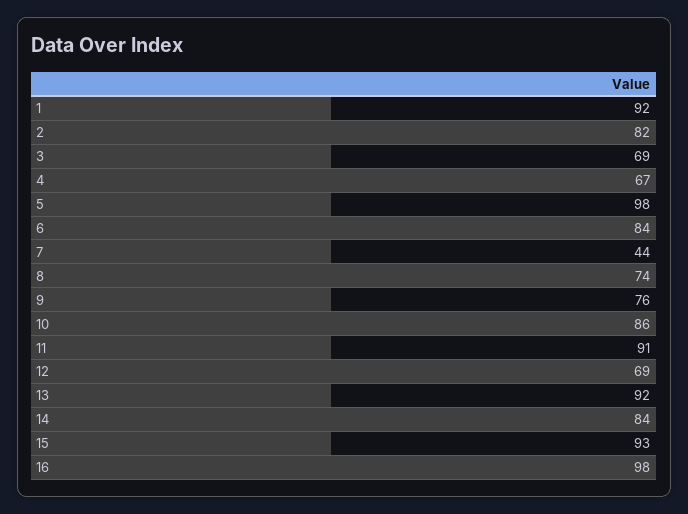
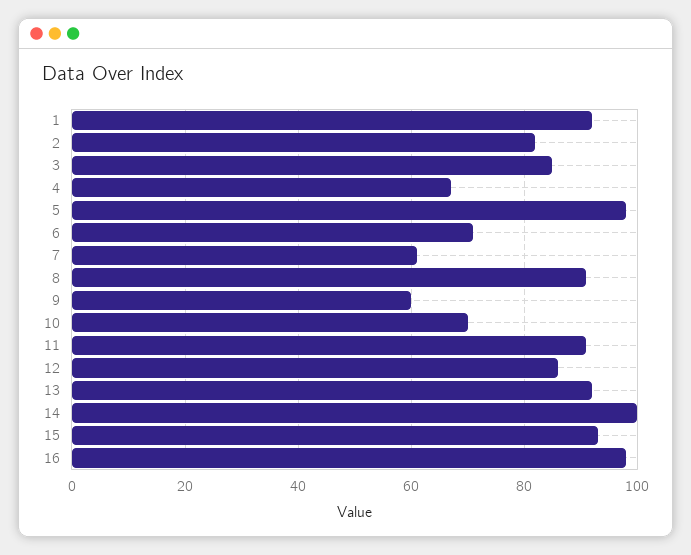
3: 69 -> 85
6: 84 -> 70
7: 44 -> 60
8: 74 -> 90
9: 76 -> 60
10: 86 -> 70
12: 69 -> 85
14: 84 -> 100

